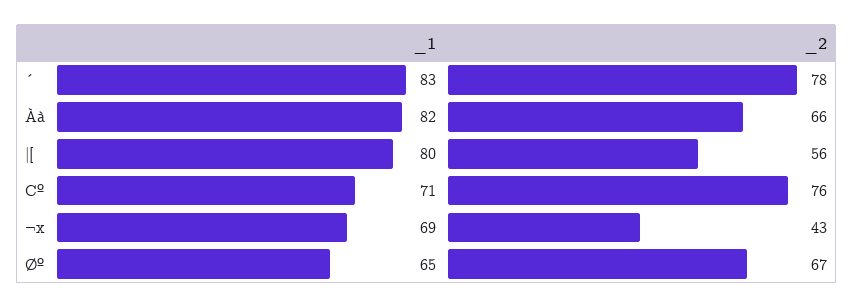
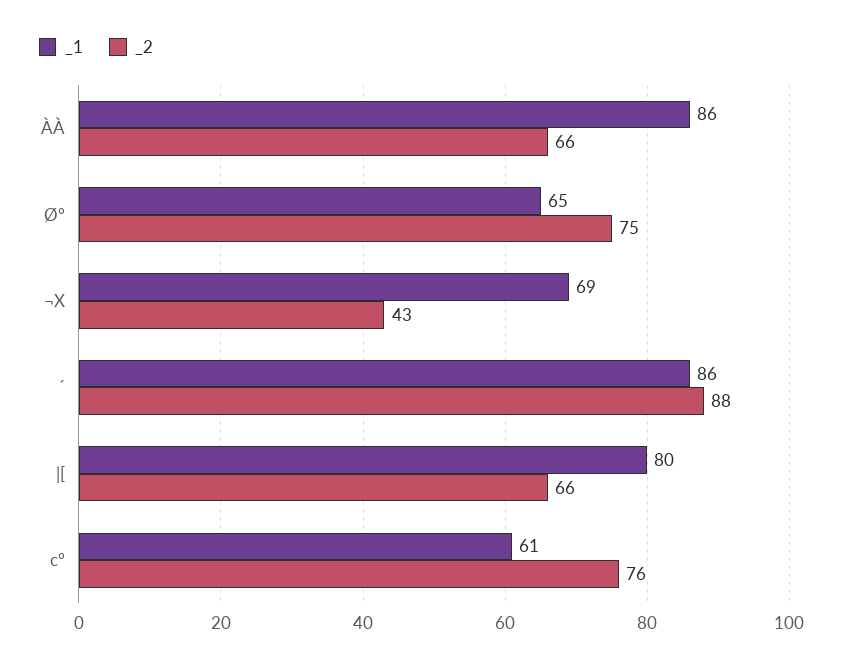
_1, ´: 83 -> 86
_2, ´: 78 -> 88
_1, Àà: 82 -> 86
_2, |[: 56 -> 66
_1, Cº: 71 -> 61
_2, Øº: 67 -> 75

